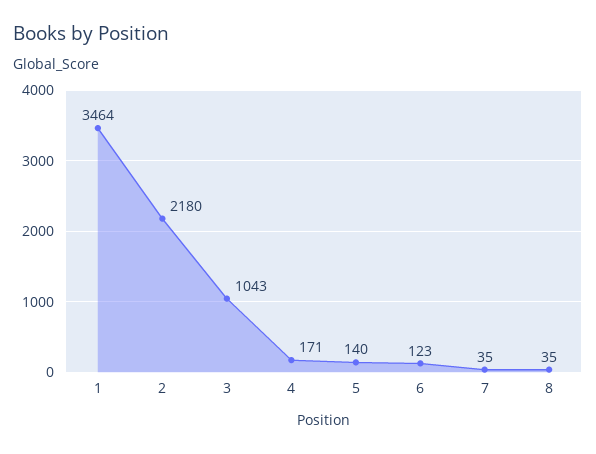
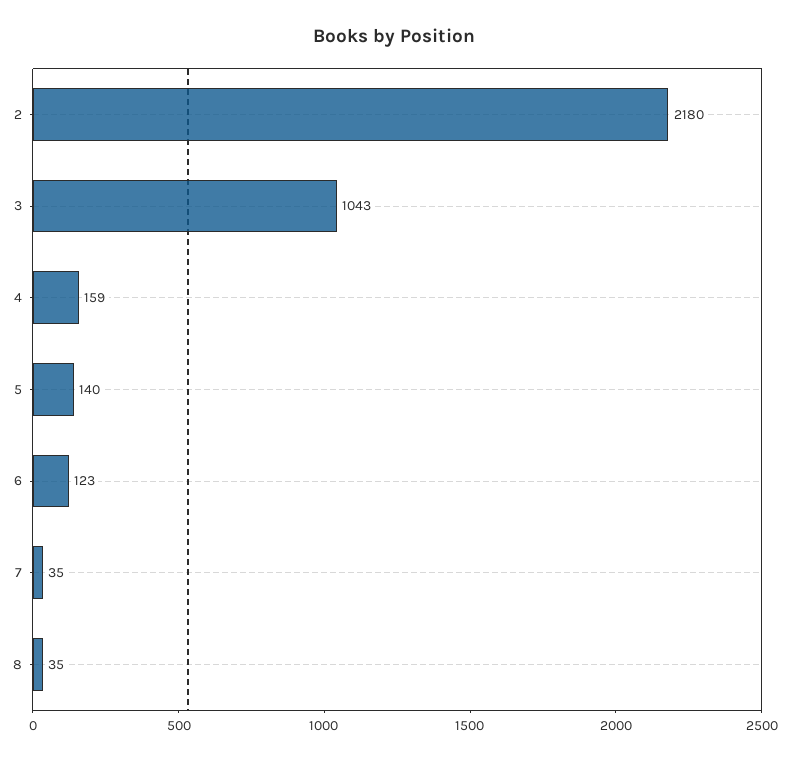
1: 3464 -> none
4: 171 -> 159

